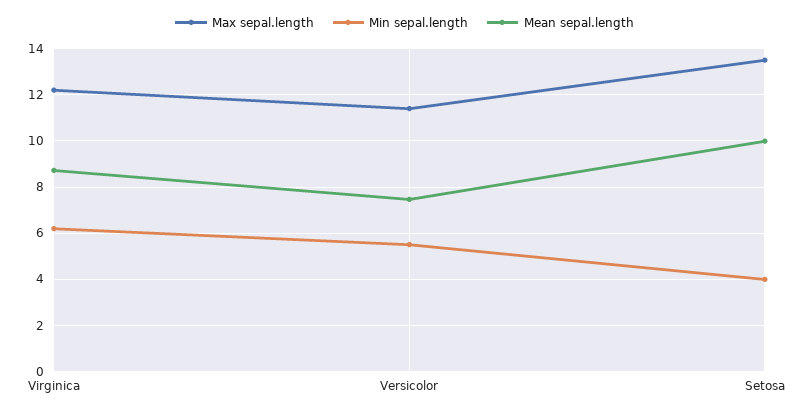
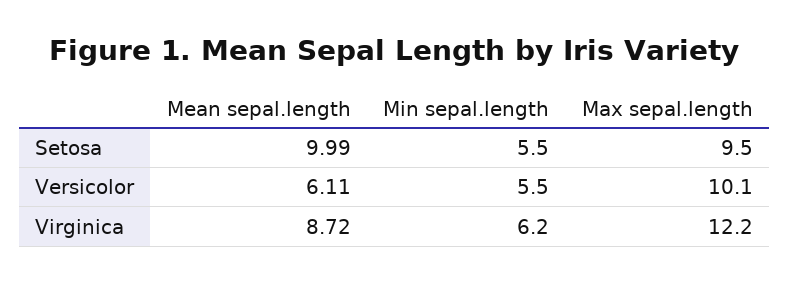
Max sepal.length, Versicolor: 11.5 -> 10.1
Mean sepal.length, Versicolor: 7.5 -> 6.11
Max sepal.length, Setosa: 13.5 -> 9.5
Min sepal.length, Setosa: 4 -> 5.5

